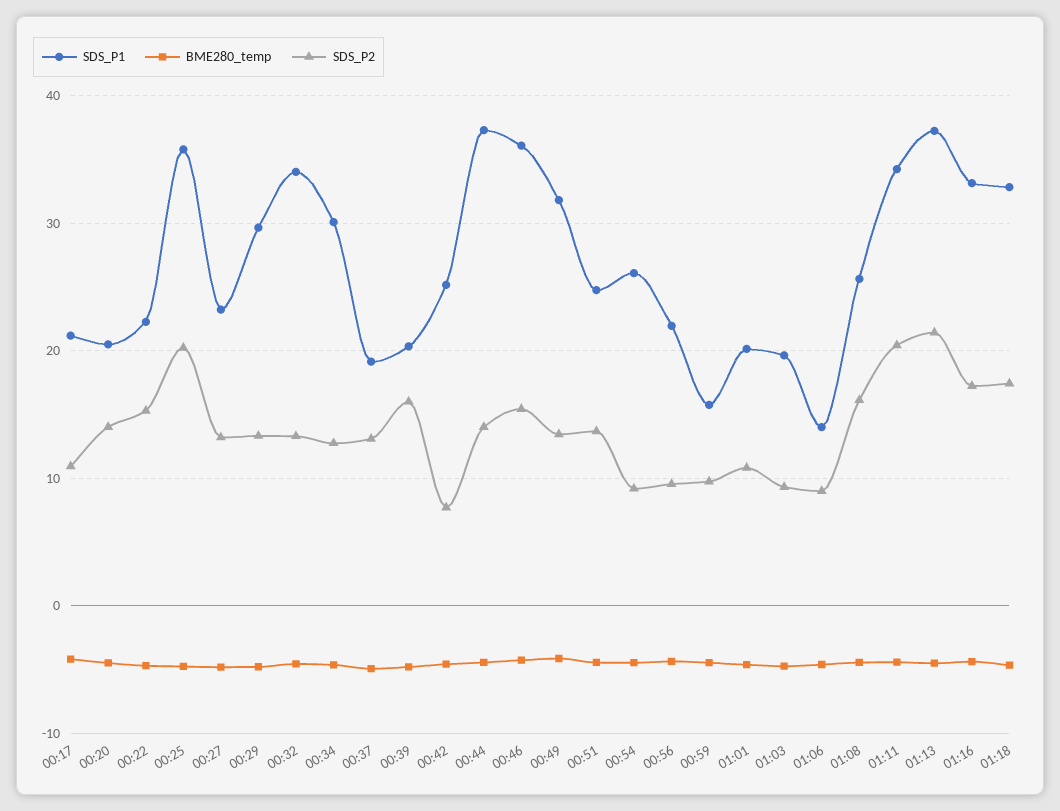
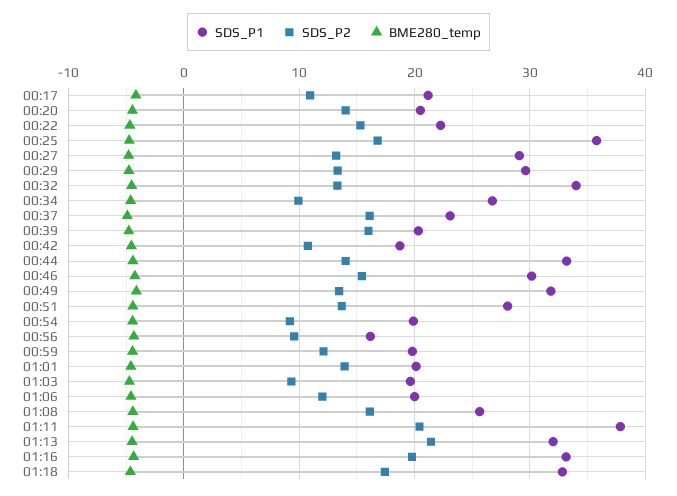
SDS_P2, 00:25: 20 -> 17
SDS_P1, 00:27: 23 -> 29
SDS_P1, 00:34: 30 -> 27
SDS_P2, 00:34: 13 -> 10
SDS_P1, 00:37: 19 -> 23
SDS_P2, 00:37: 13 -> 16
SDS_P1, 00:42: 25 -> 19
SDS_P2, 00:42: 8 -> 11
SDS_P1, 00:44: 37 -> 33
SDS_P1, 00:46: 36 -> 30
SDS_P1, 00:51: 25 -> 28
SDS_P1, 00:54: 26 -> 20
SDS_P1, 00:56: 22 -> 16
SDS_P1, 00:59: 16 -> 20
SDS_P2, 00:59: 10 -> 12
SDS_P2, 01:01: 11 -> 14
SDS_P1, 01:06: 14 -> 20
SDS_P2, 01:06: 9 -> 12
SDS_P1, 01:11: 34 -> 38
SDS_P1, 01:13: 37 -> 32
SDS_P2, 01:16: 17 -> 20

